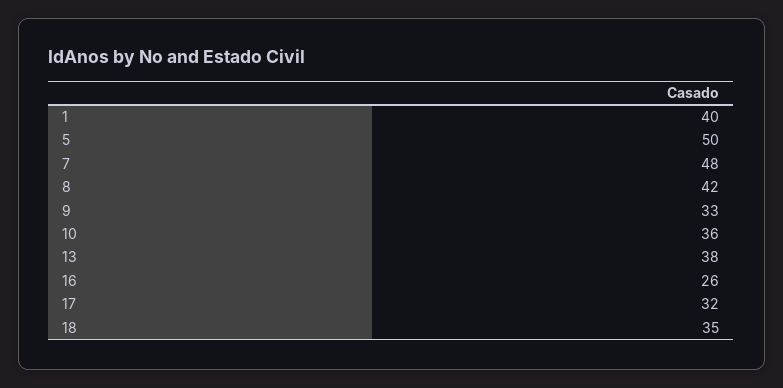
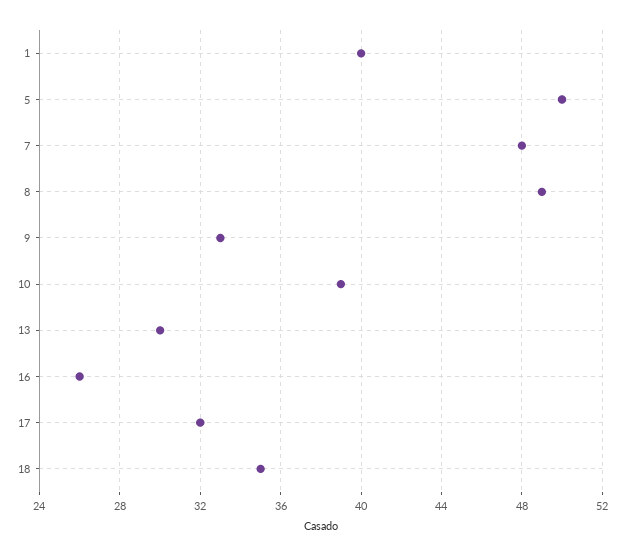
8: 42 -> 49
10: 36 -> 39
13: 38 -> 30

